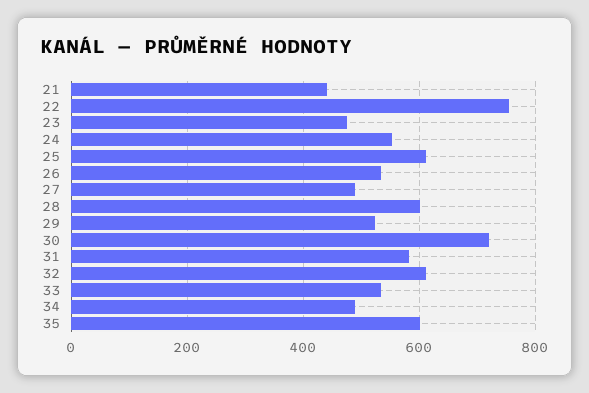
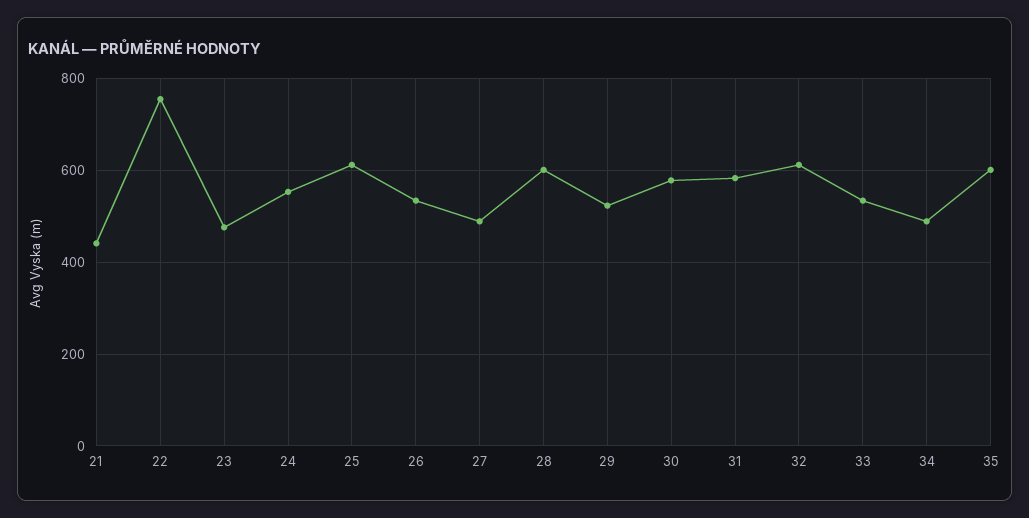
30: 720 -> 580

